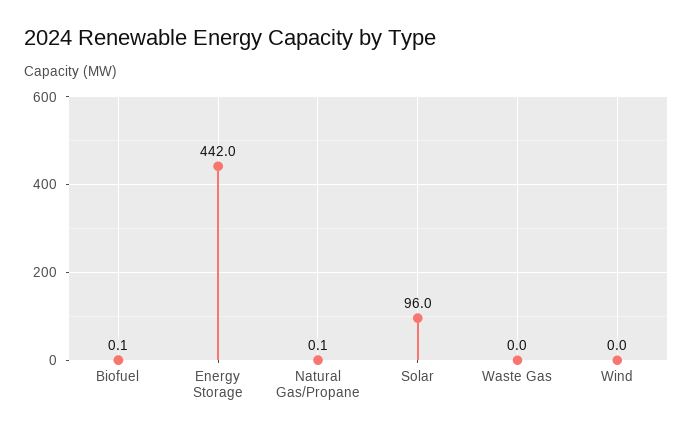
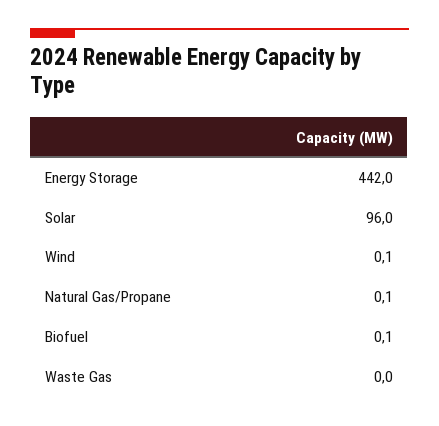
Wind: 0 -> 0.1

